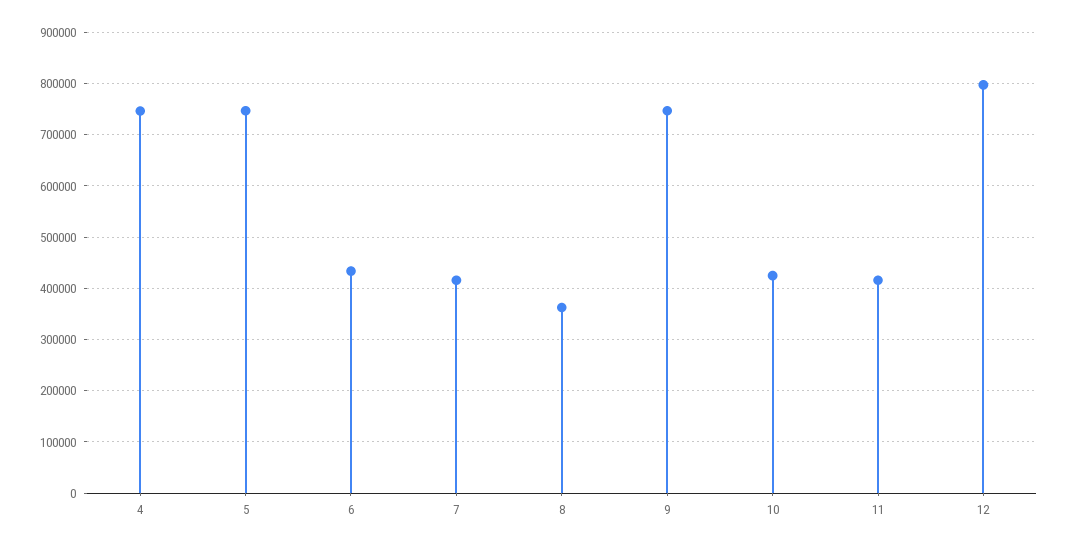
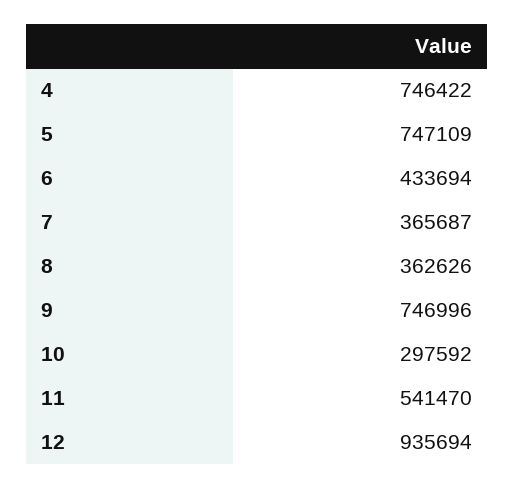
7: 420000 -> 365687
10: 420000 -> 297592
11: 420000 -> 541470
12: 800000 -> 935694

